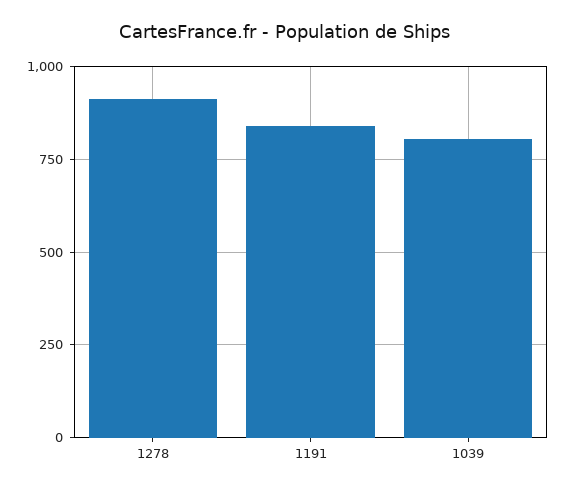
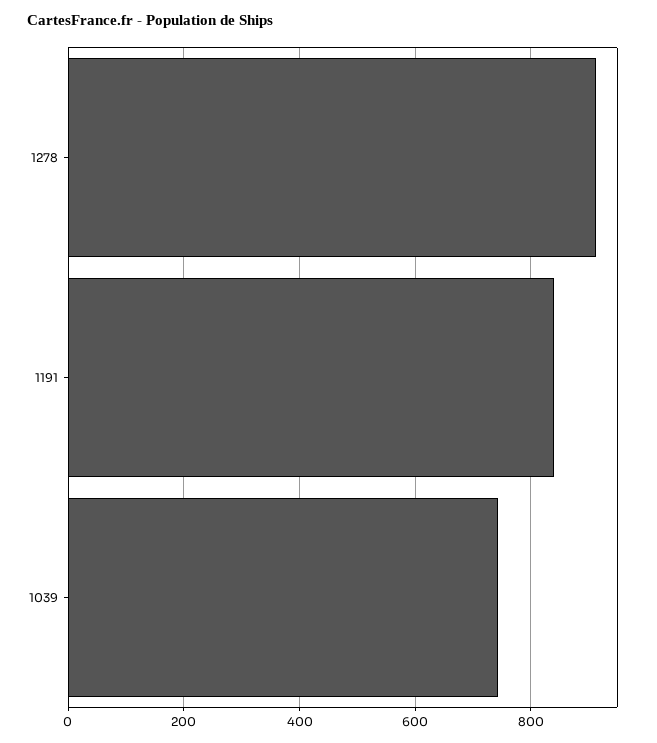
1039: 800 -> 740

